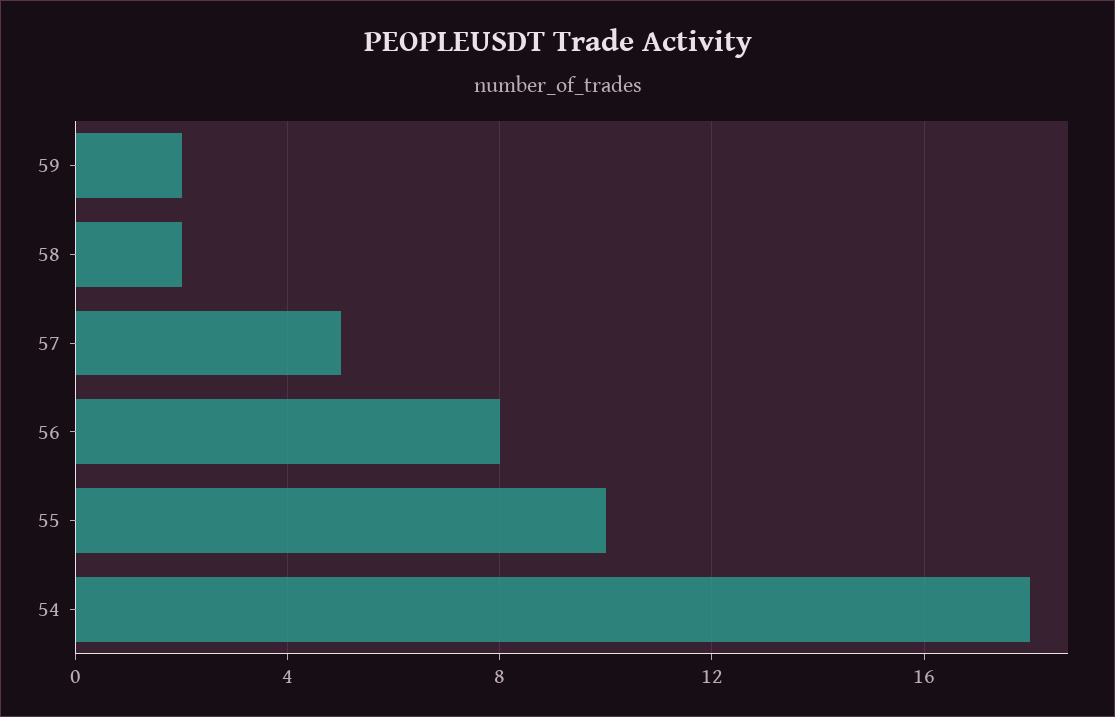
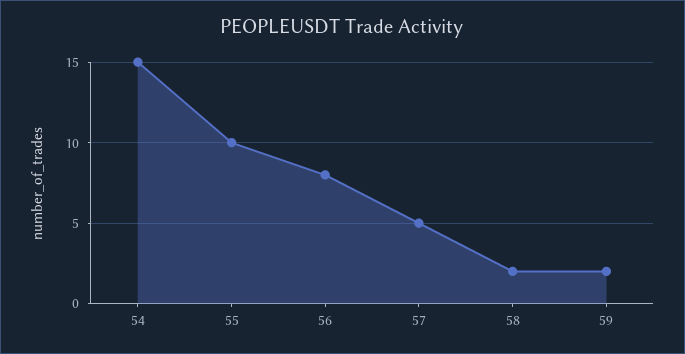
54: 18 -> 15

